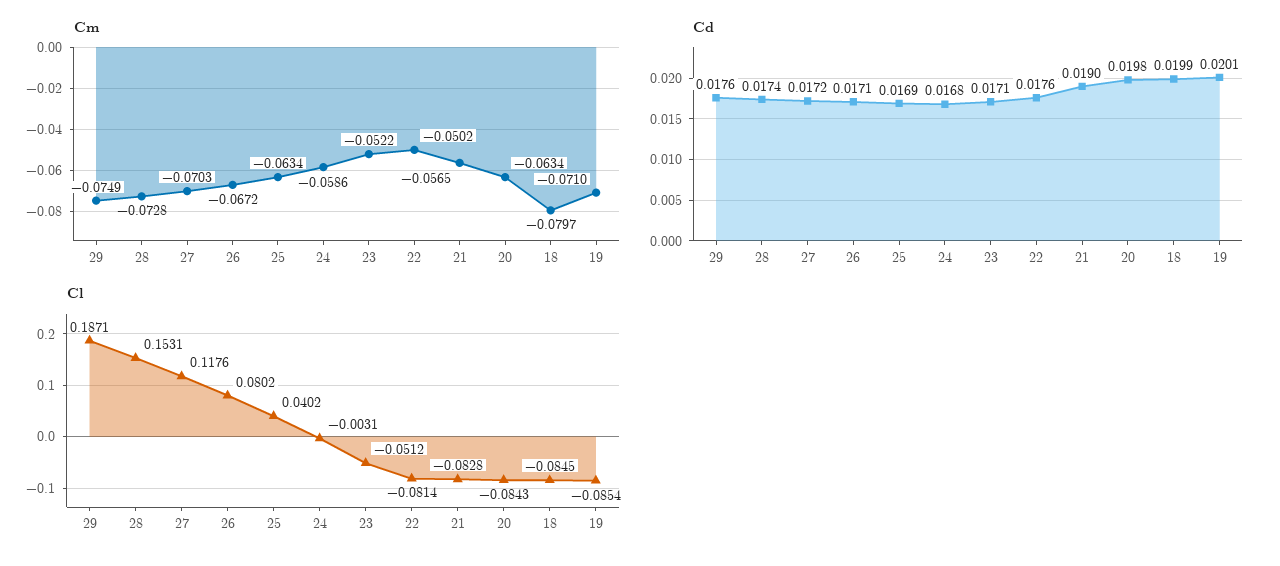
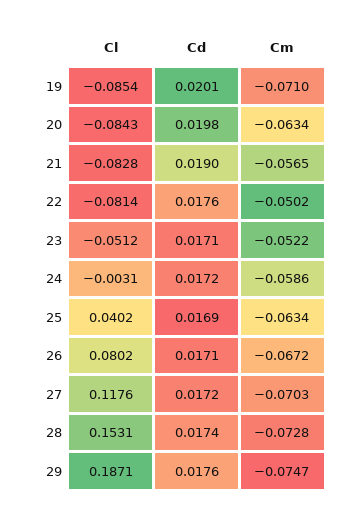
Cm, 29: -0.0749 -> -0.0747
Cm, 18: -0.0797 -> none
Cd, 24: 0.0168 -> 0.0172
Cd, 18: 0.0199 -> none
Cl, 18: -0.0845 -> none

